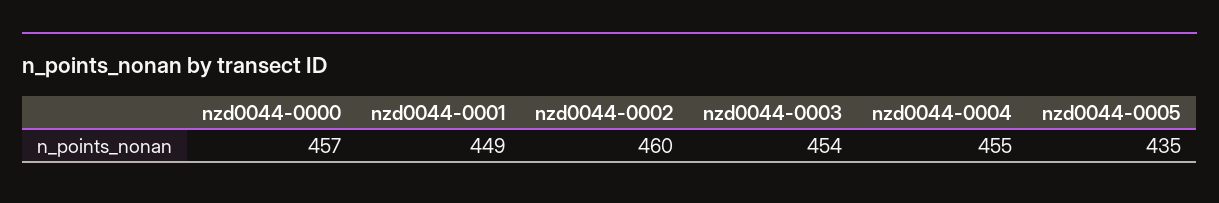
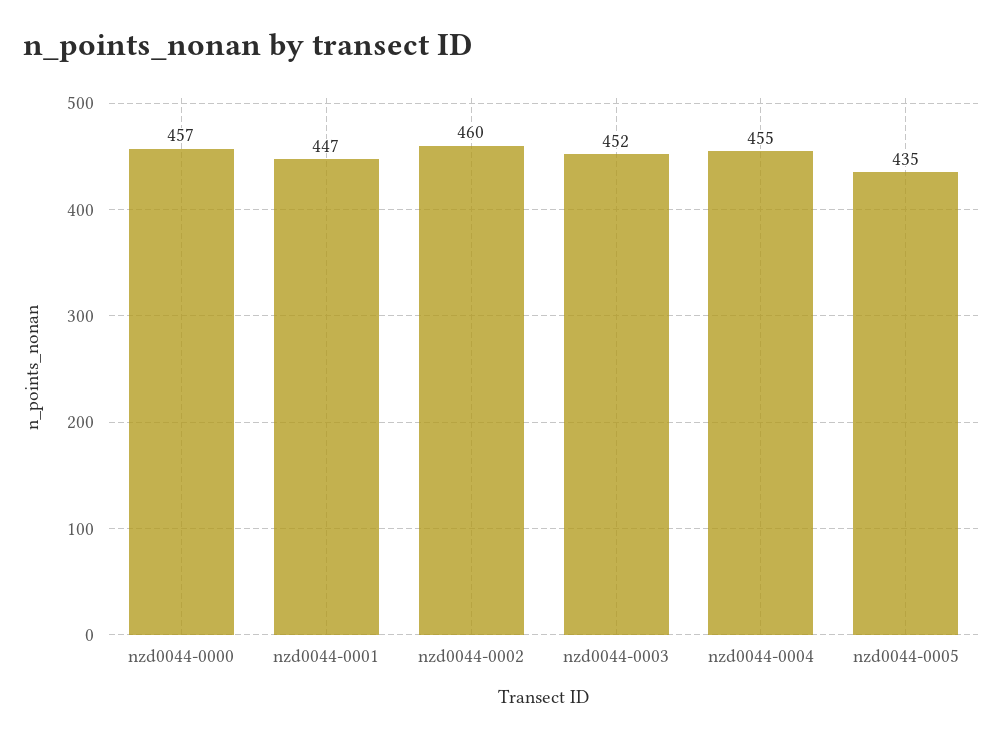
nzd0044-0001: 449 -> 447
nzd0044-0003: 454 -> 452

